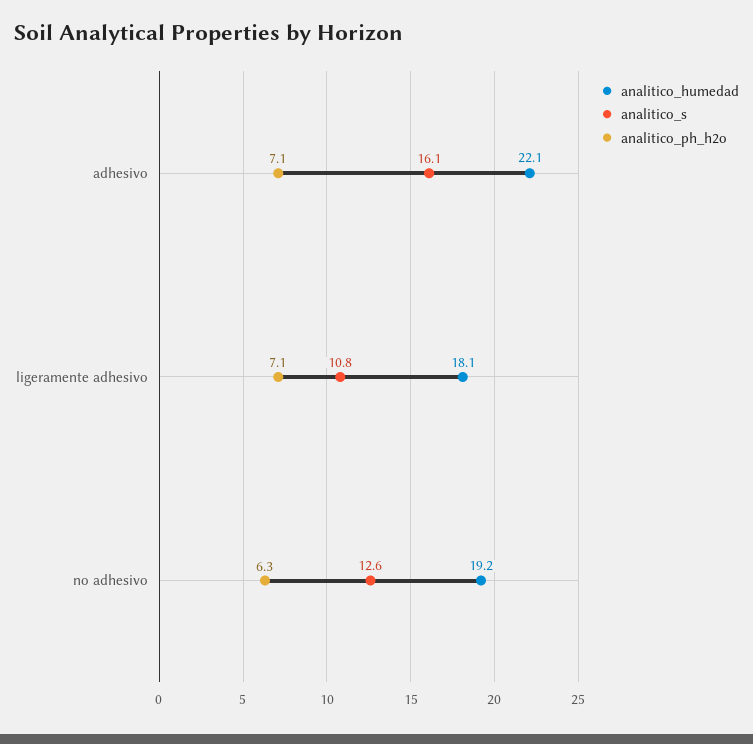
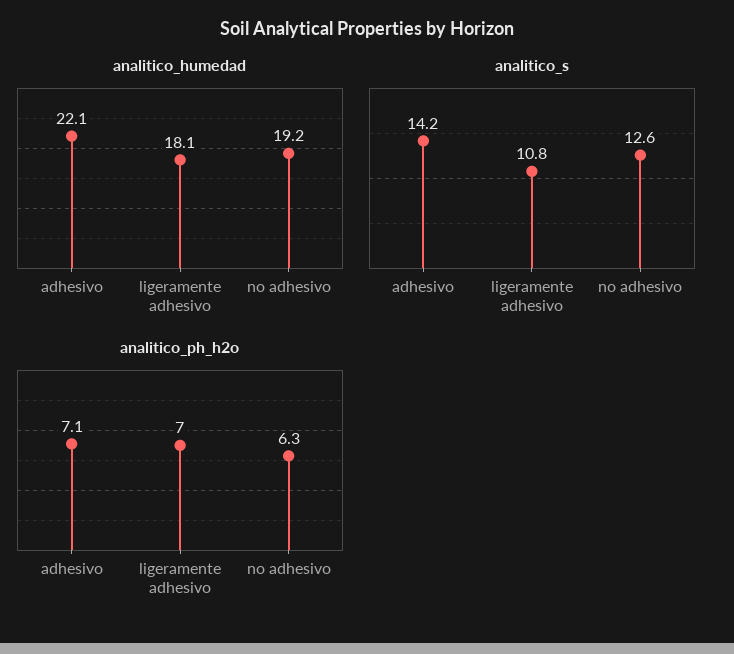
analitico_s, adhesivo: 16.1 -> 14.2
analitico_ph_h2o, ligeramente adhesivo: 7.1 -> 7

